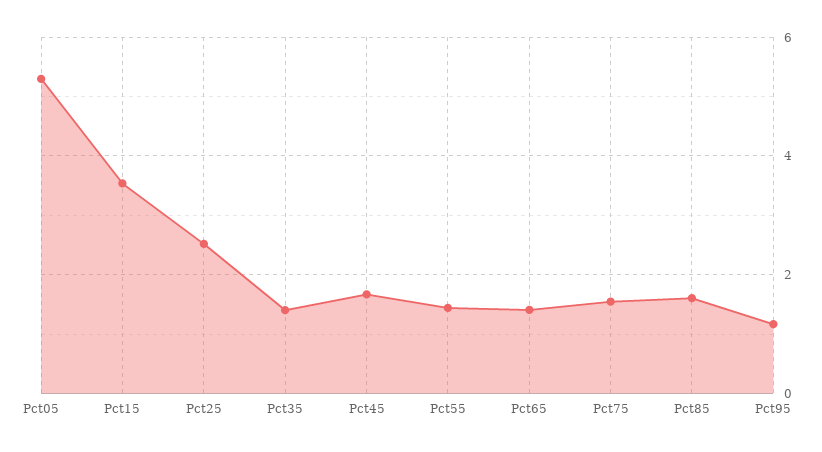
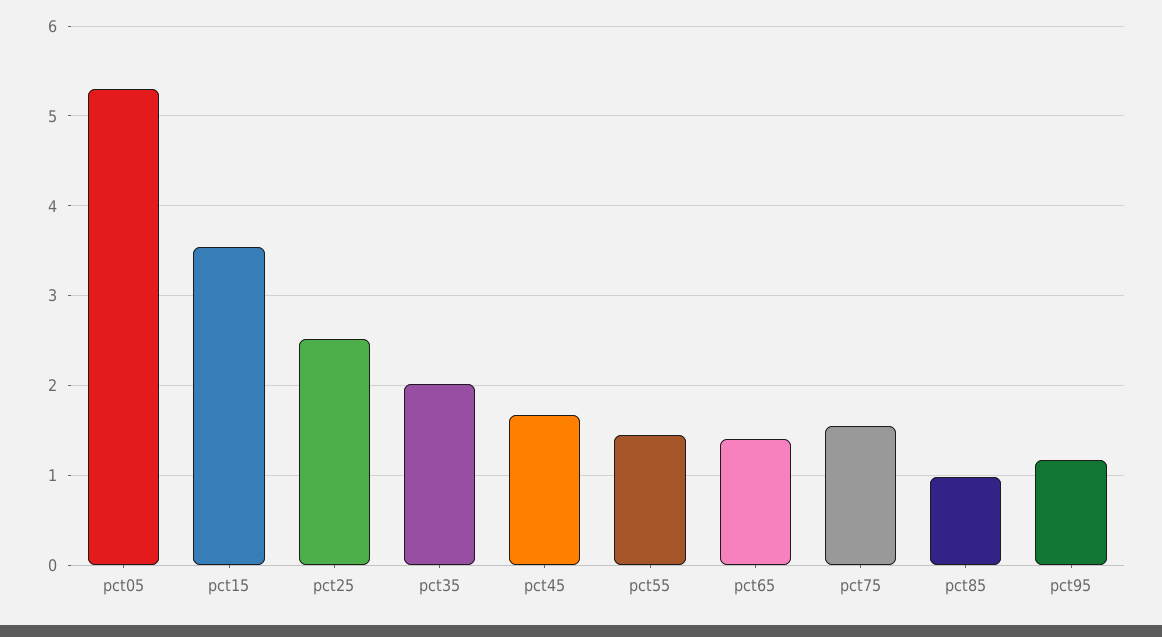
Pct35: 1.4 -> 2
Pct85: 1.6 -> 1

